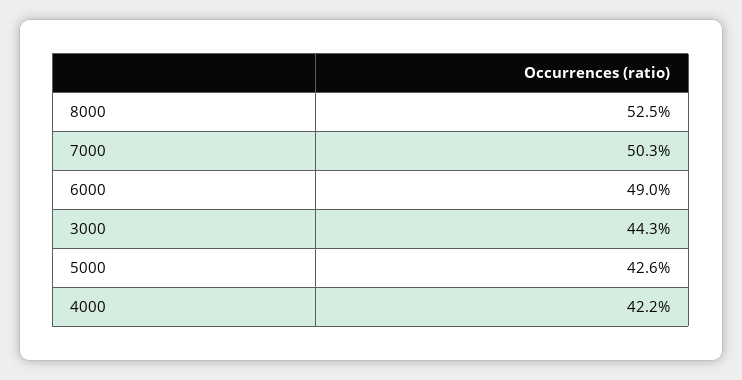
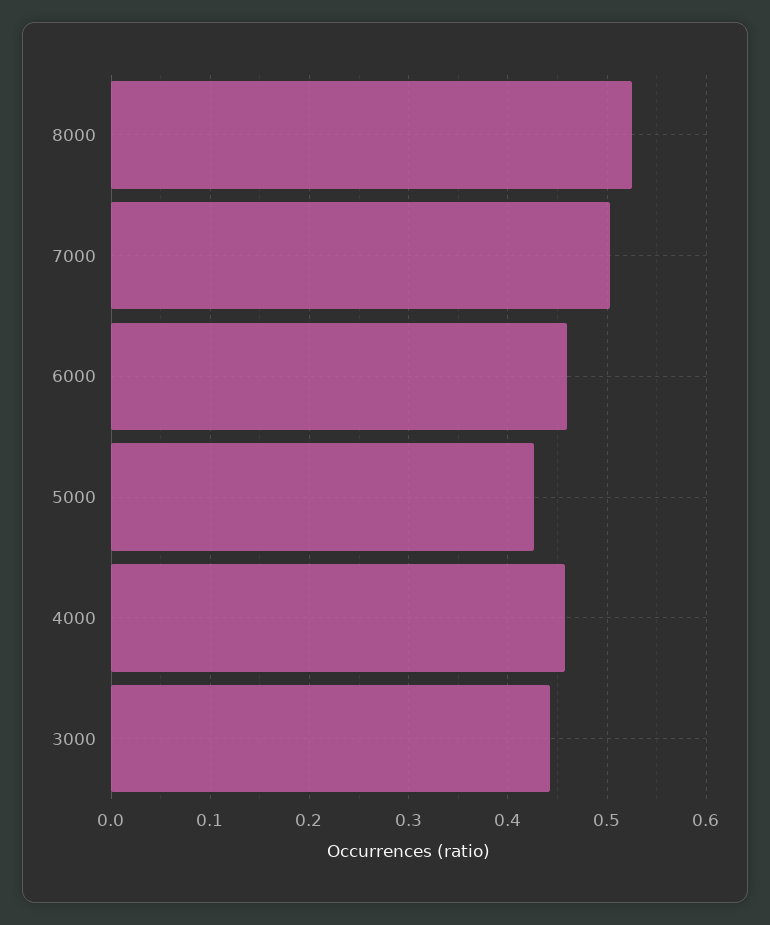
6000: 0.49 -> 0.46
4000: 0.422 -> 0.46

